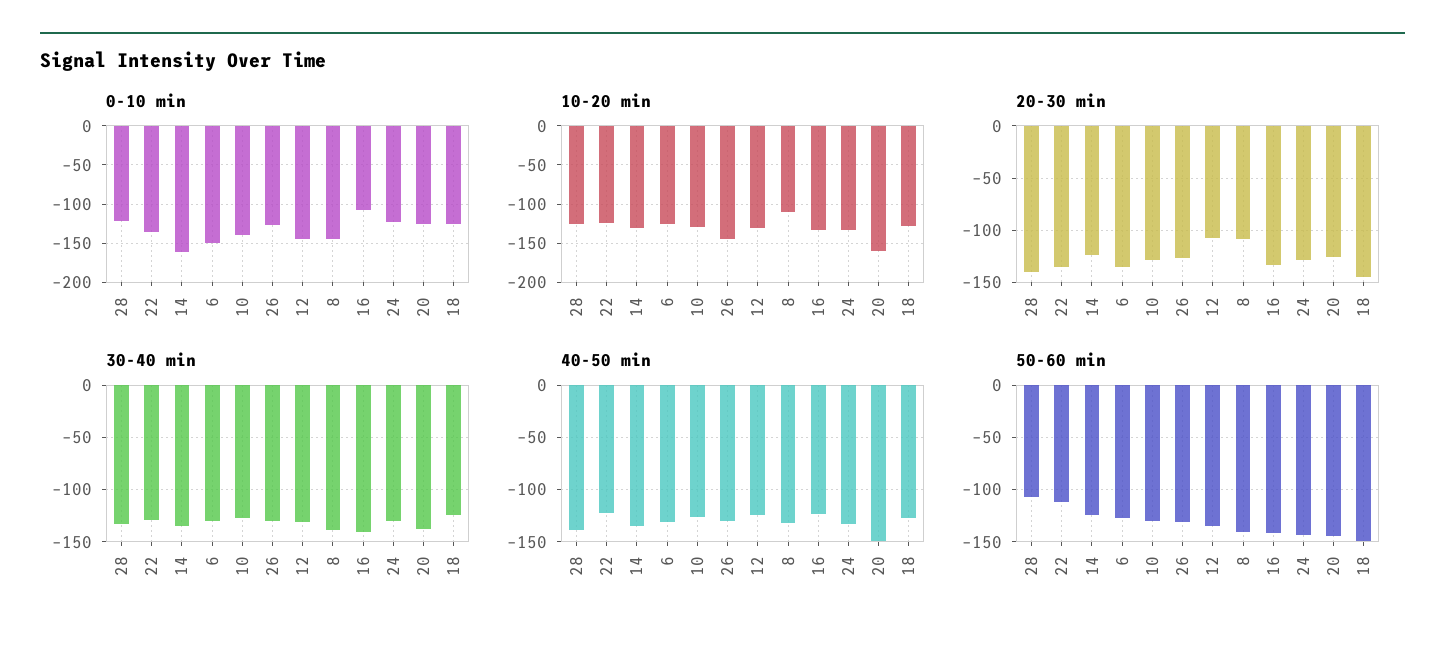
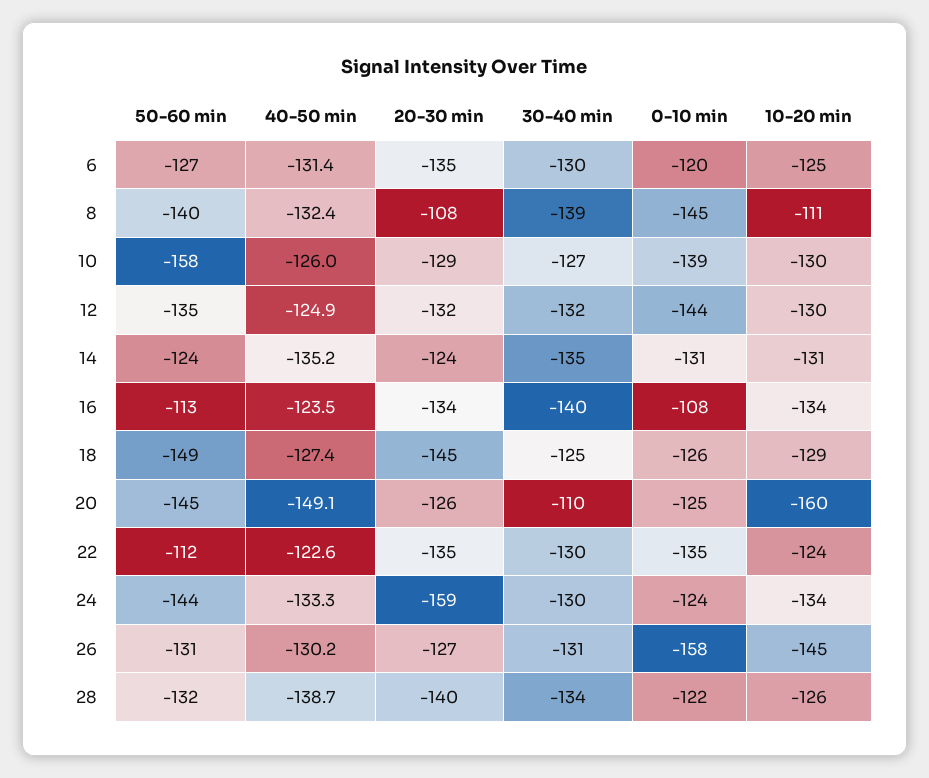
0-10 min, 14: -160 -> -131
0-10 min, 6: -150 -> -120
0-10 min, 26: -130 -> -158
20-30 min, 12: -110 -> -132
20-30 min, 24: -130 -> -159
30-40 min, 20: -140 -> -110
50-60 min, 28: -110 -> -132
50-60 min, 10: -130 -> -158
50-60 min, 16: -140 -> -113

